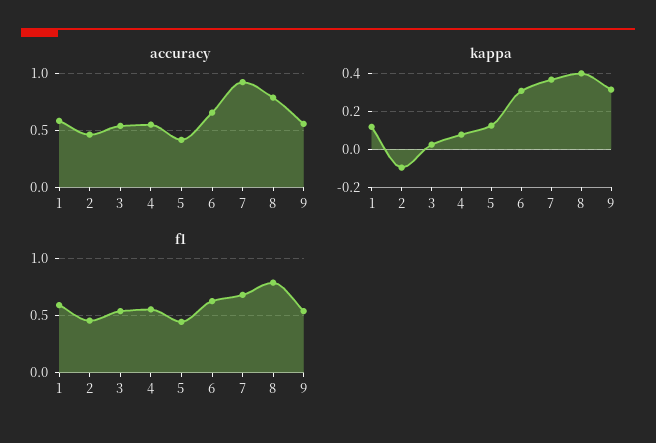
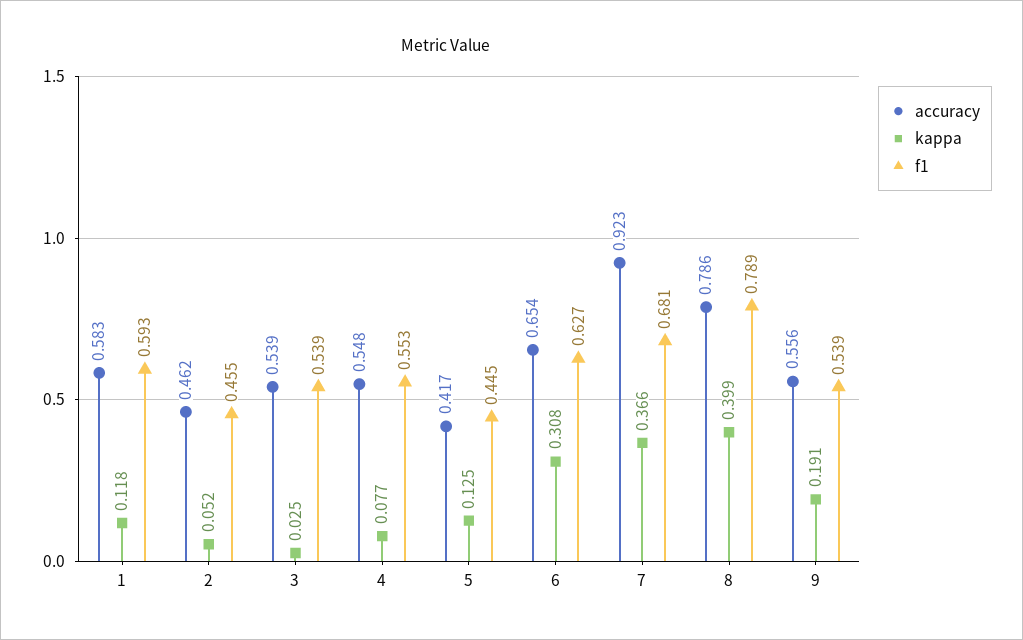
kappa, 2: -0.1 -> 0.052
kappa, 9: 0.3 -> 0.191

